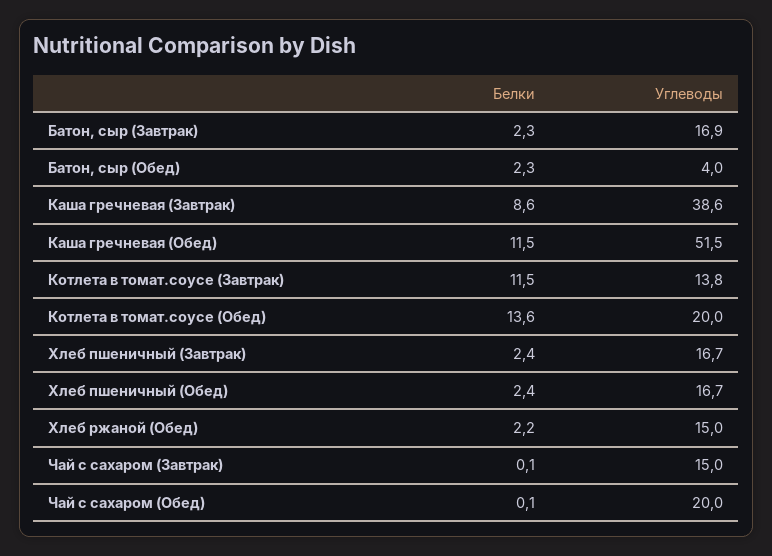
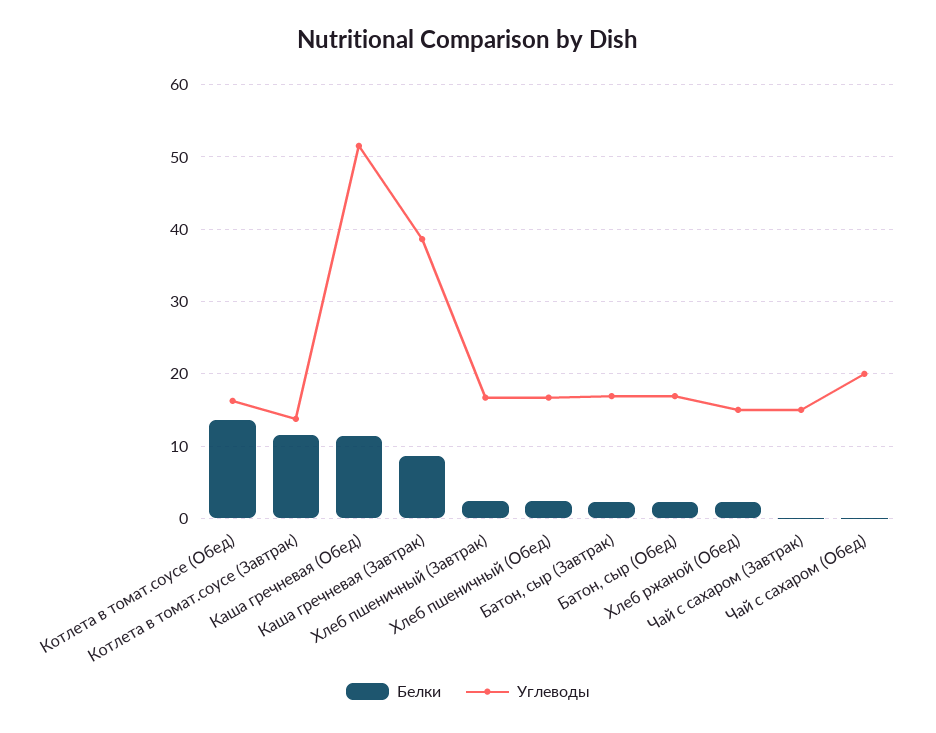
Углеводы, Батон, сыр (Обед): 4 -> 17
Углеводы, Котлета в томат.соусе (Обед): 20 -> 16

